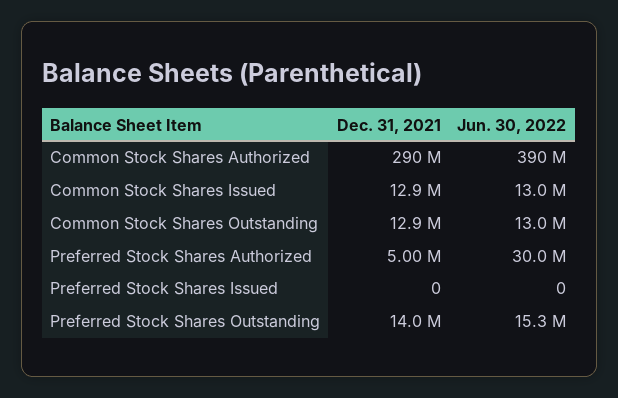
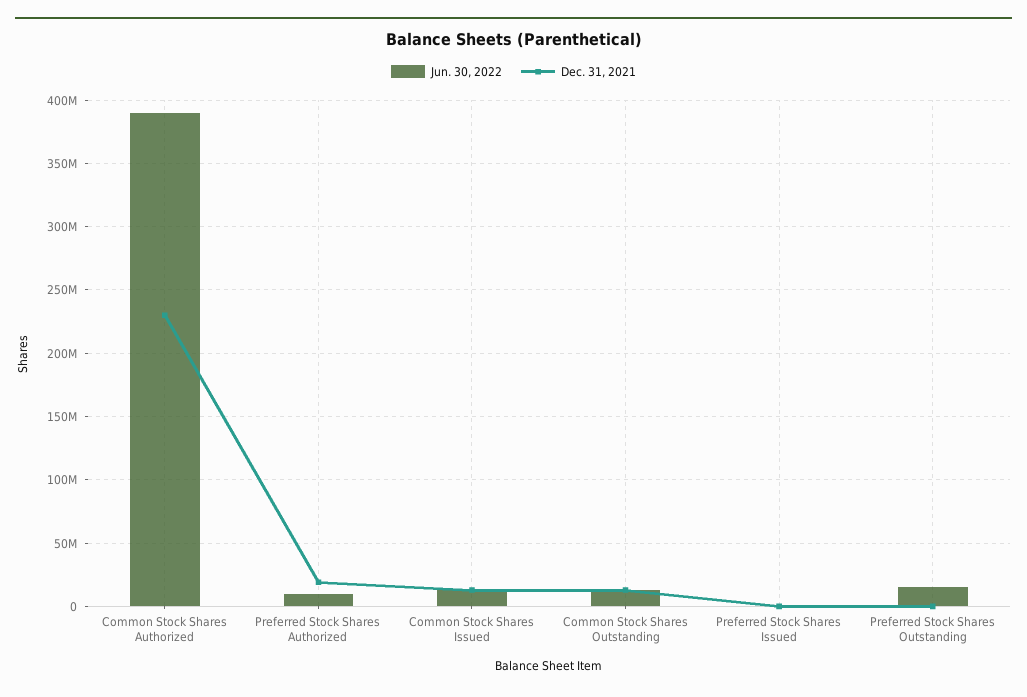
Dec. 31, 2021, Common Stock Shares Authorized: 290000000 -> 230000000
Dec. 31, 2021, Preferred Stock Shares Authorized: 5000000 -> 20000000
Jun. 30, 2022, Preferred Stock Shares Authorized: 30000000 -> 10000000
Dec. 31, 2021, Preferred Stock Shares Outstanding: 14000000 -> 0

